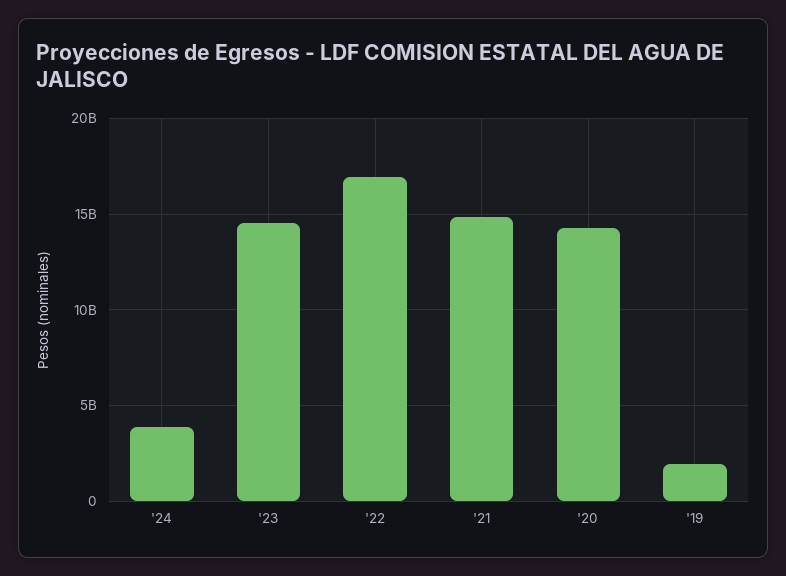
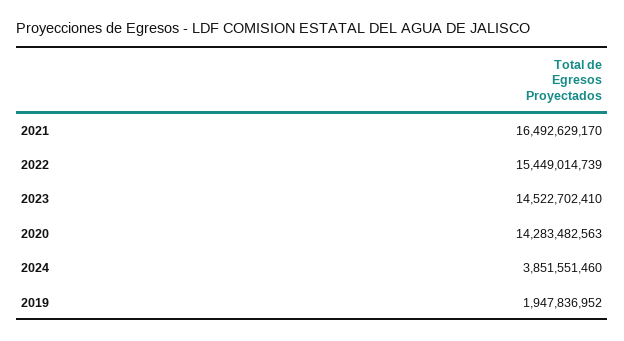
'22: 17000000000 -> 15449014739
'21: 15000000000 -> 16492629170

